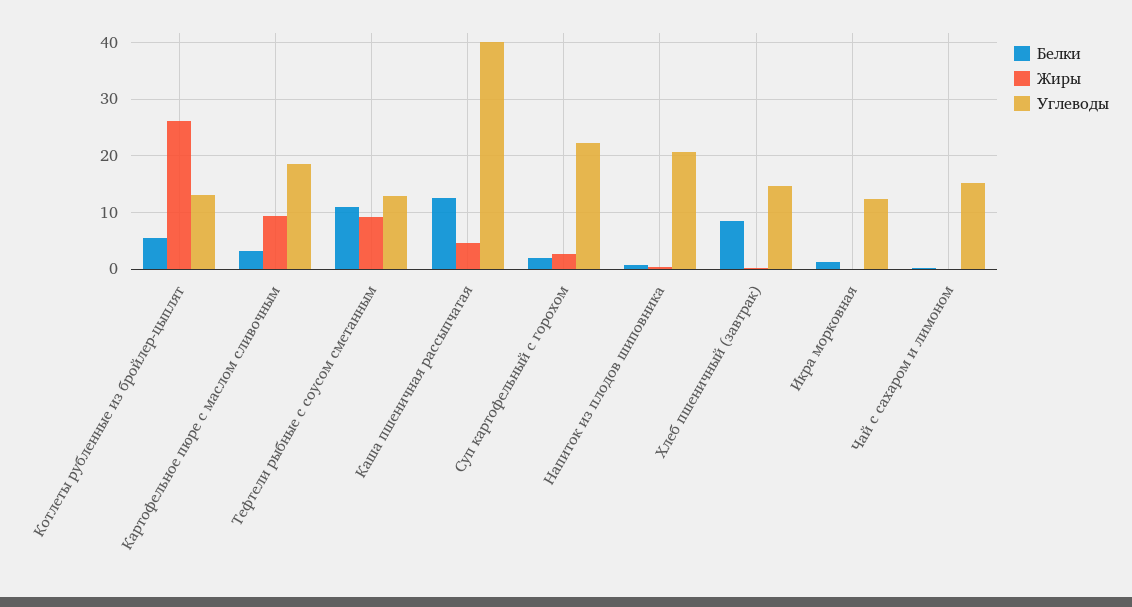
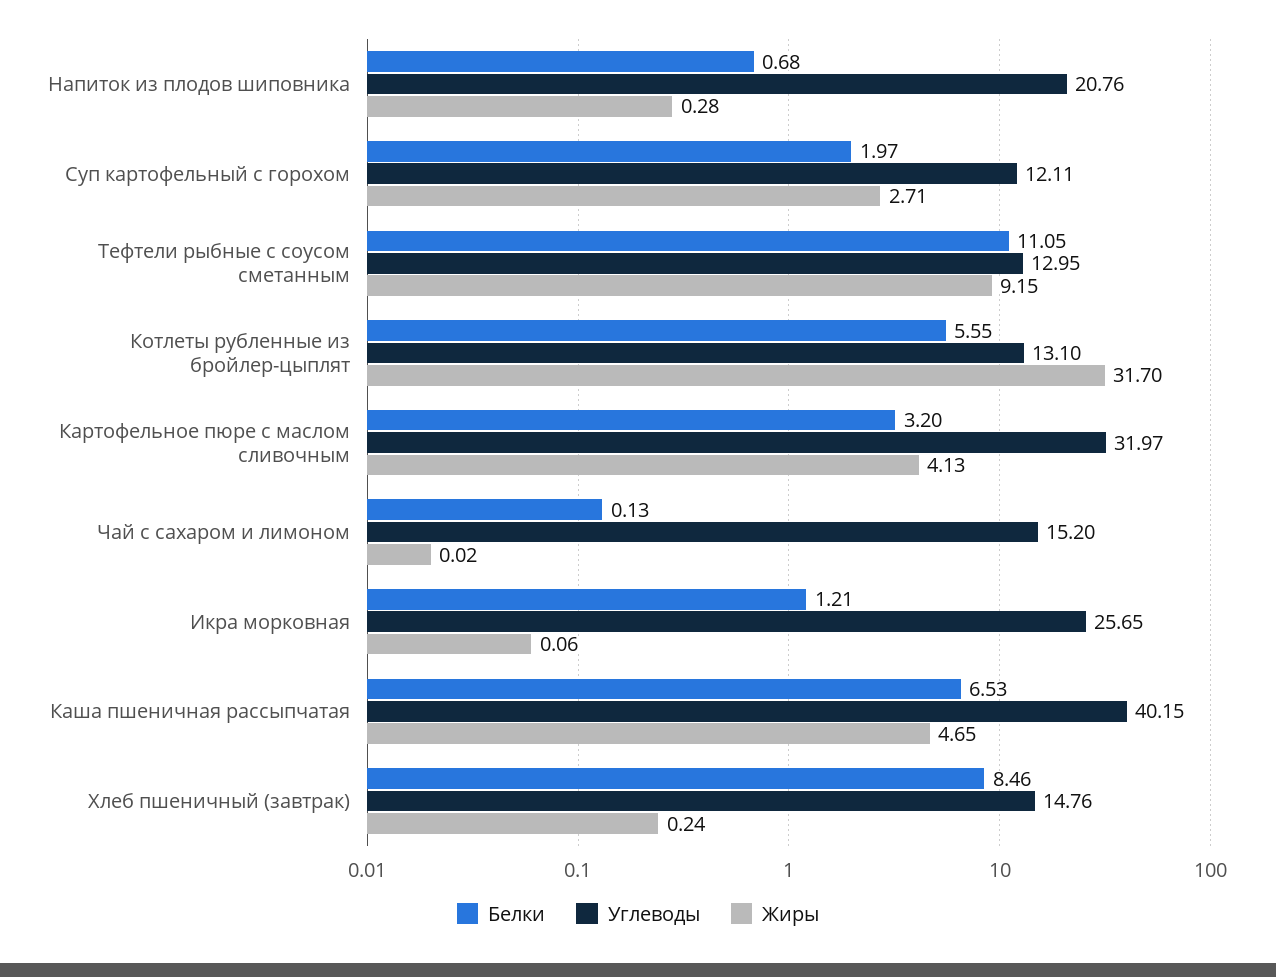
Жиры, Котлеты рубленные из бройлер-цыплят: 26 -> 31.7
Жиры, Картофельное пюре с маслом сливочным: 10 -> 4.13
Углеводы, Картофельное пюре с маслом сливочным: 18 -> 31.97
Белки, Каша пшеничная рассыпчатая: 12 -> 6.53
Углеводы, Суп картофельный с горохом: 22 -> 12.11
Углеводы, Икра морковная: 12 -> 25.65

